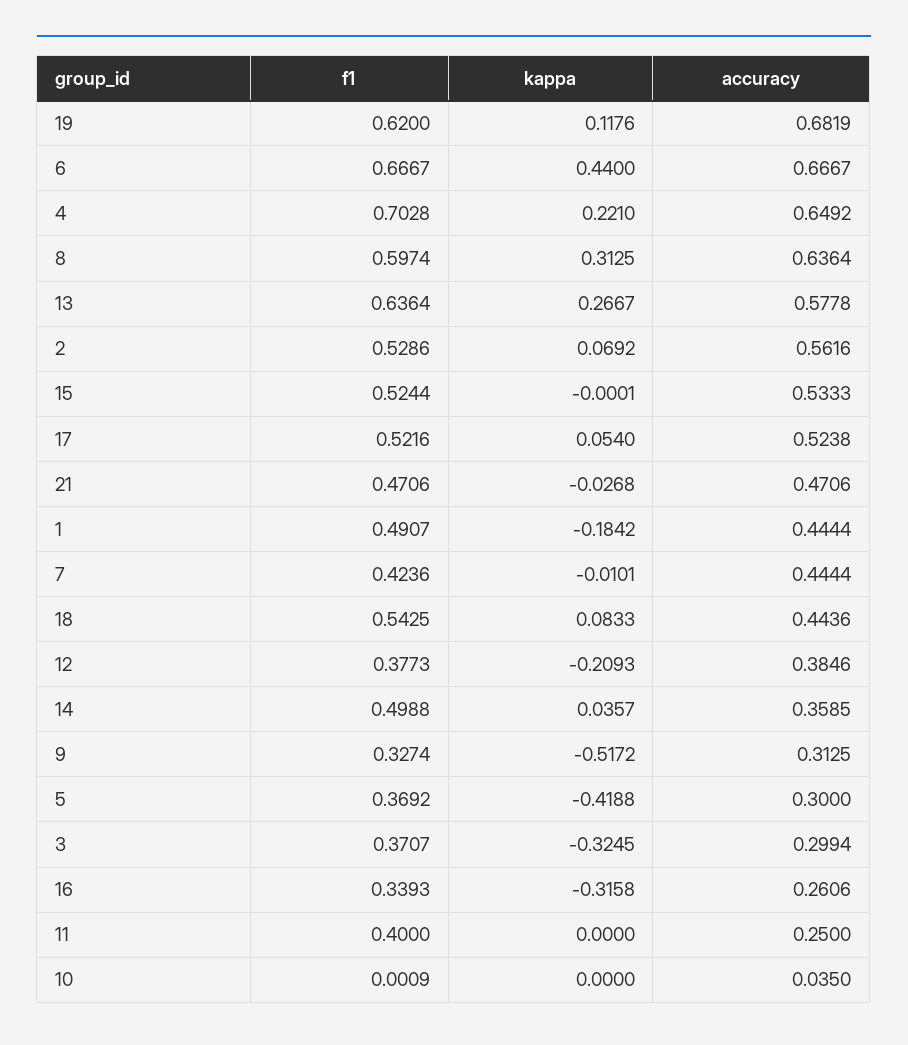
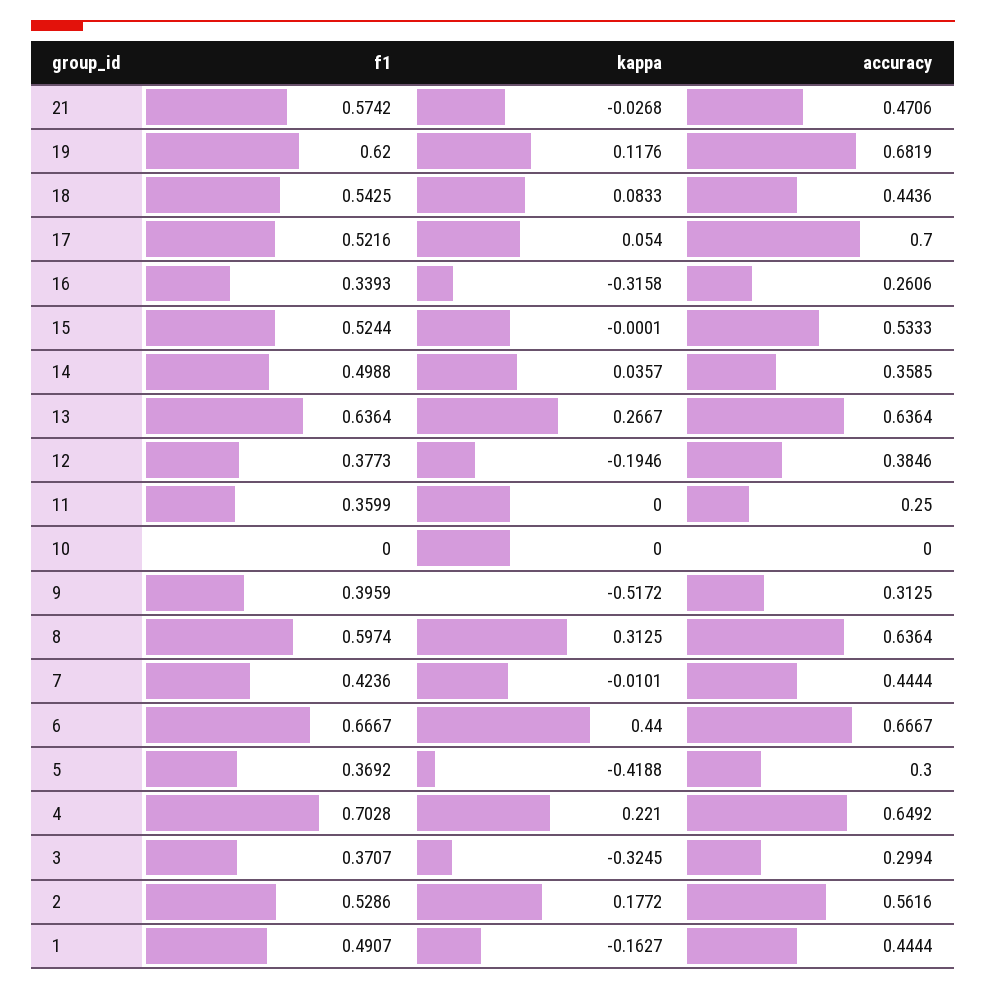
accuracy, 13: 0.5778 -> 0.6364
kappa, 2: 0.0692 -> 0.1772
accuracy, 17: 0.5238 -> 0.7
f1, 21: 0.4706 -> 0.5742
kappa, 1: -0.1842 -> -0.1627
kappa, 12: -0.2093 -> -0.1946
f1, 9: 0.3274 -> 0.3959
f1, 11: 0.4 -> 0.3599
f1, 10: 0.0009 -> 0
accuracy, 10: 0.035 -> 0

